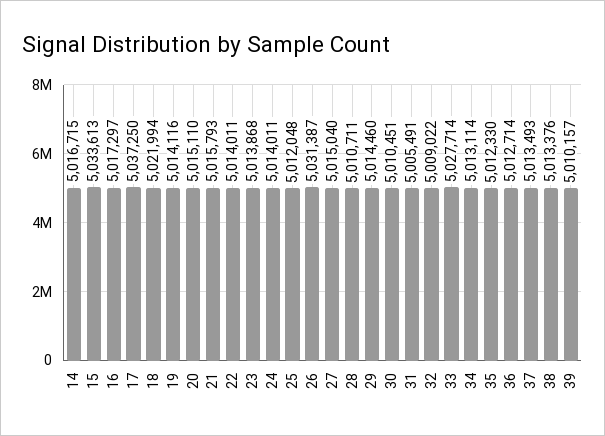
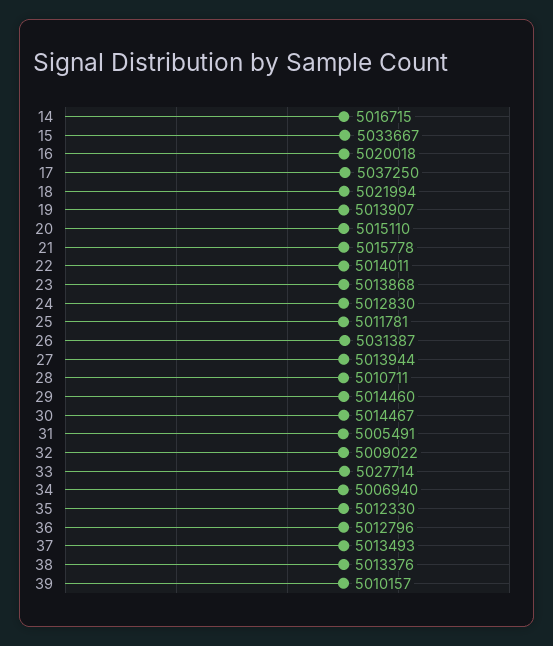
15: 5033613 -> 5033667
16: 5017297 -> 5020018
19: 5014116 -> 5013907
21: 5015793 -> 5015778
24: 5014011 -> 5012830
25: 5012048 -> 5011781
27: 5015040 -> 5013944
30: 5010451 -> 5014467
34: 5013114 -> 5006940
36: 5012714 -> 5012796

